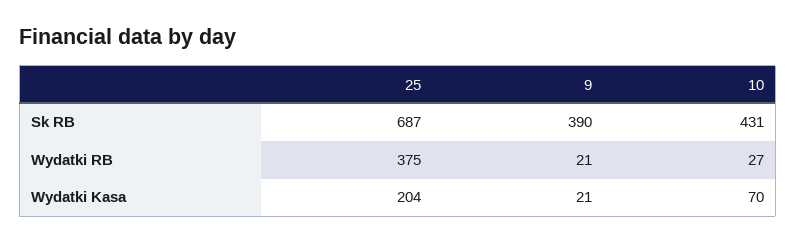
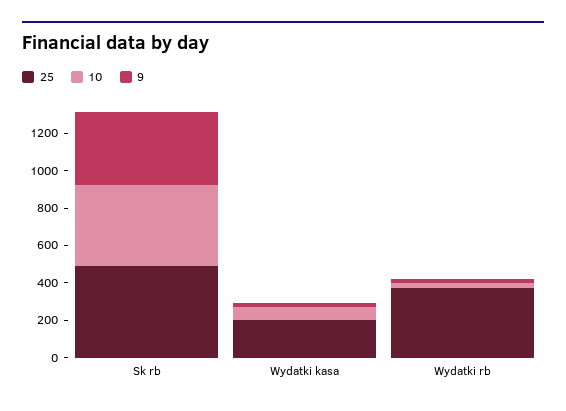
25, Sk RB: 687 -> 500

